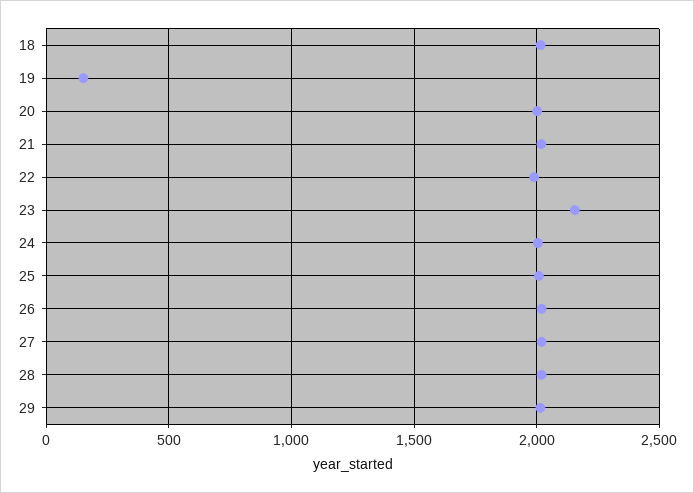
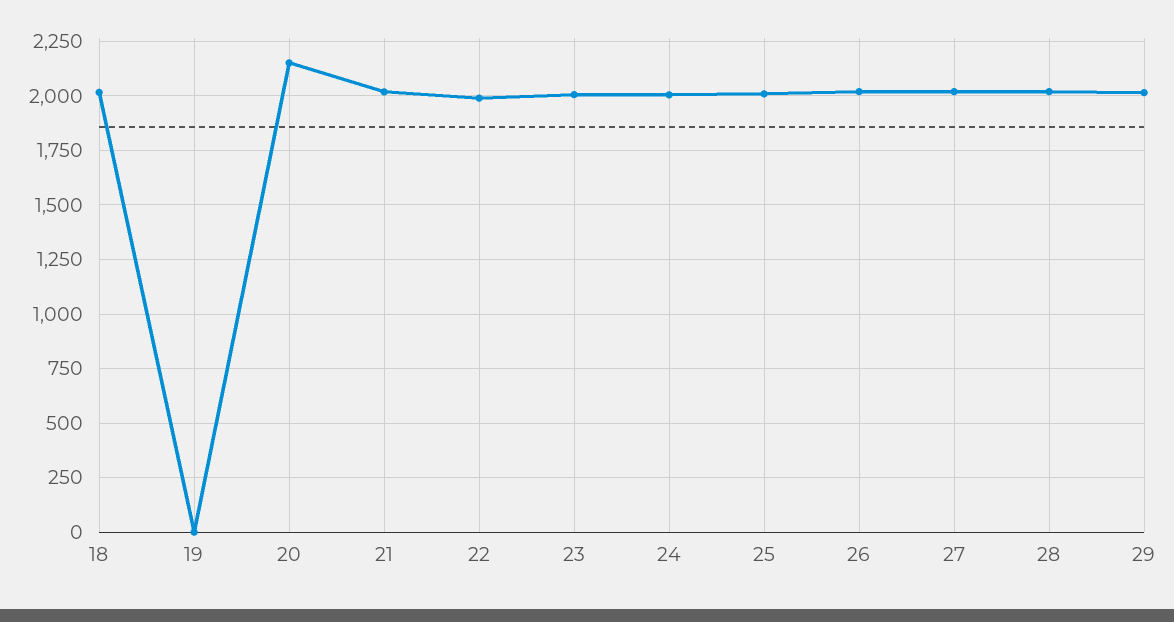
19: 150 -> 0
20: 2000 -> 2150
23: 2150 -> 2000

